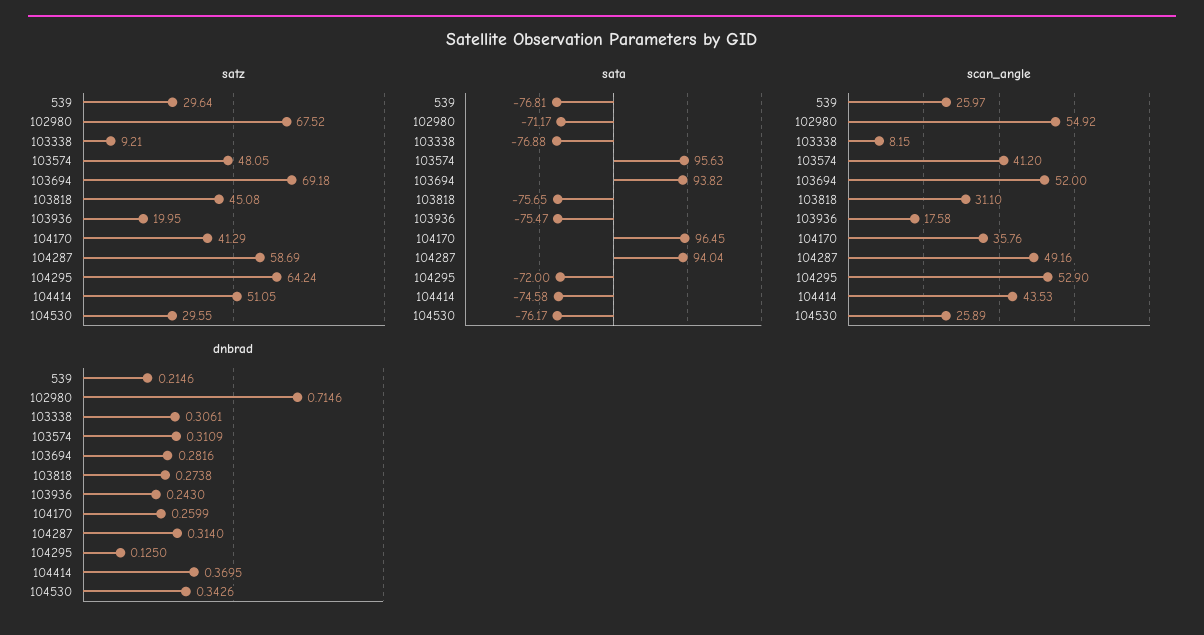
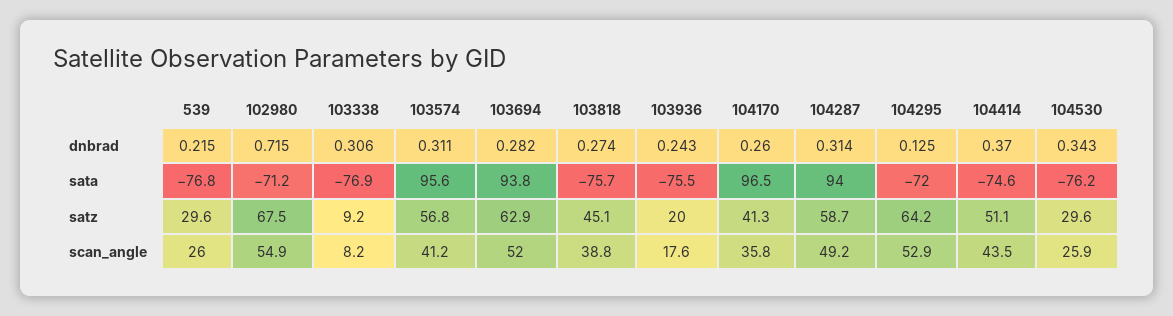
satz, 103574: 48.05 -> 56.8
satz, 103694: 69.18 -> 62.9
scan_angle, 103818: 31.1 -> 38.8

